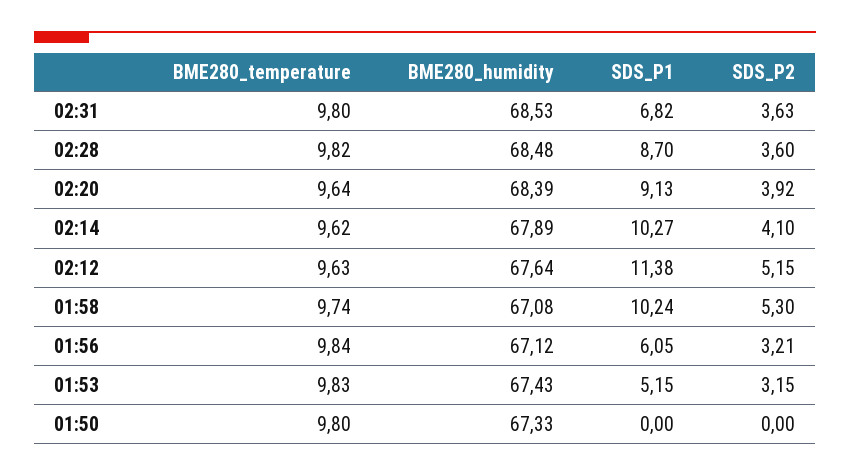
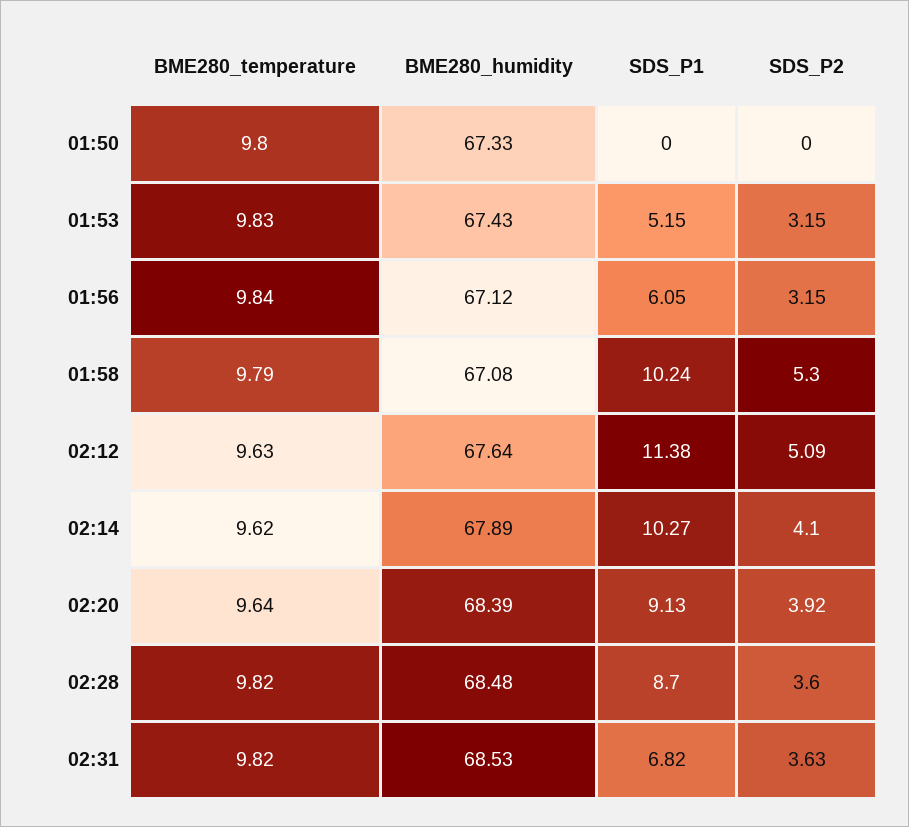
BME280_temperature, 02:31: 9.8 -> 9.82
SDS_P2, 02:12: 5.15 -> 5.09
BME280_temperature, 01:58: 9.74 -> 9.79
SDS_P2, 01:56: 3.21 -> 3.15

